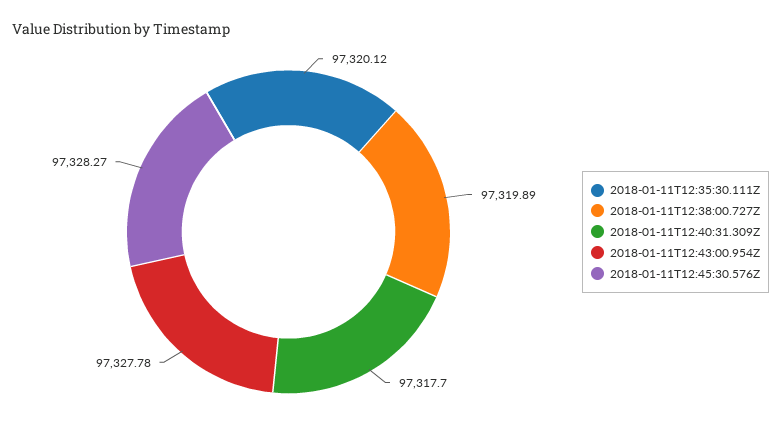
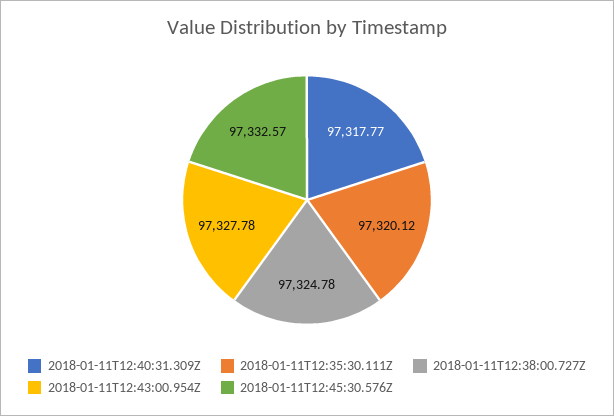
2018-01-11T12:38:00.727Z: 97319.89 -> 97324.78
2018-01-11T12:40:31.309Z: 97317.7 -> 97317.77
2018-01-11T12:45:30.576Z: 97328.27 -> 97332.57

